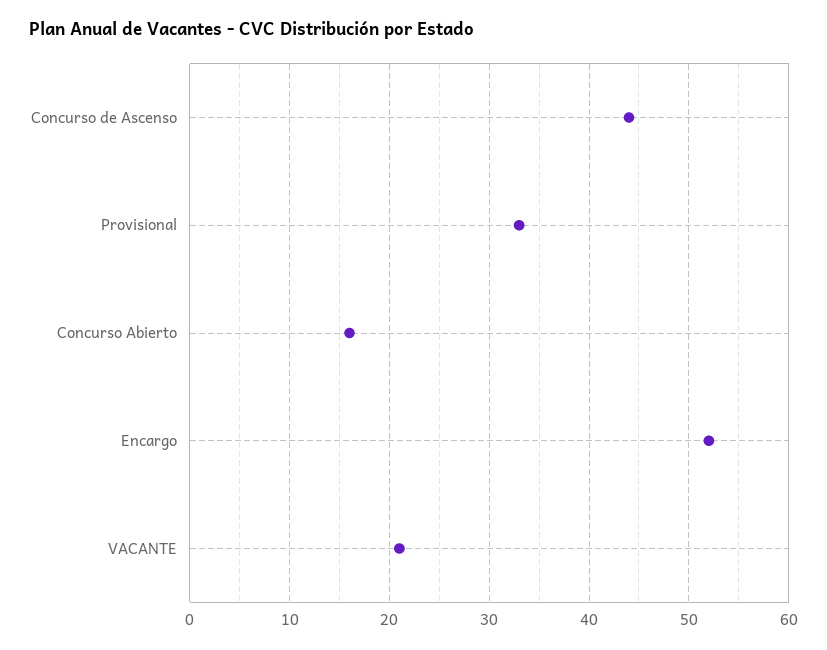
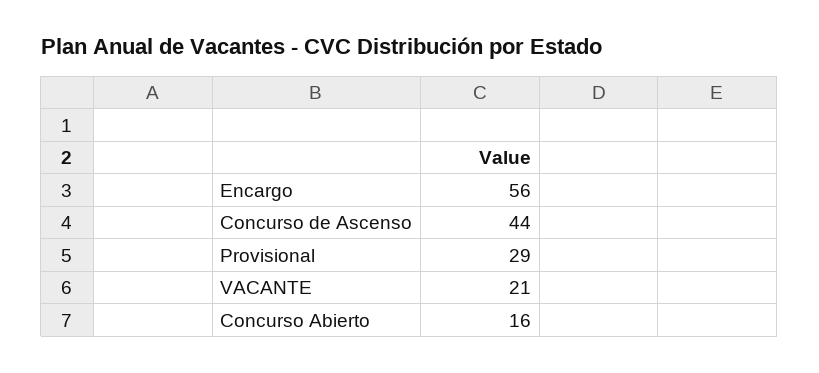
Provisional: 33 -> 29
Encargo: 52 -> 56

